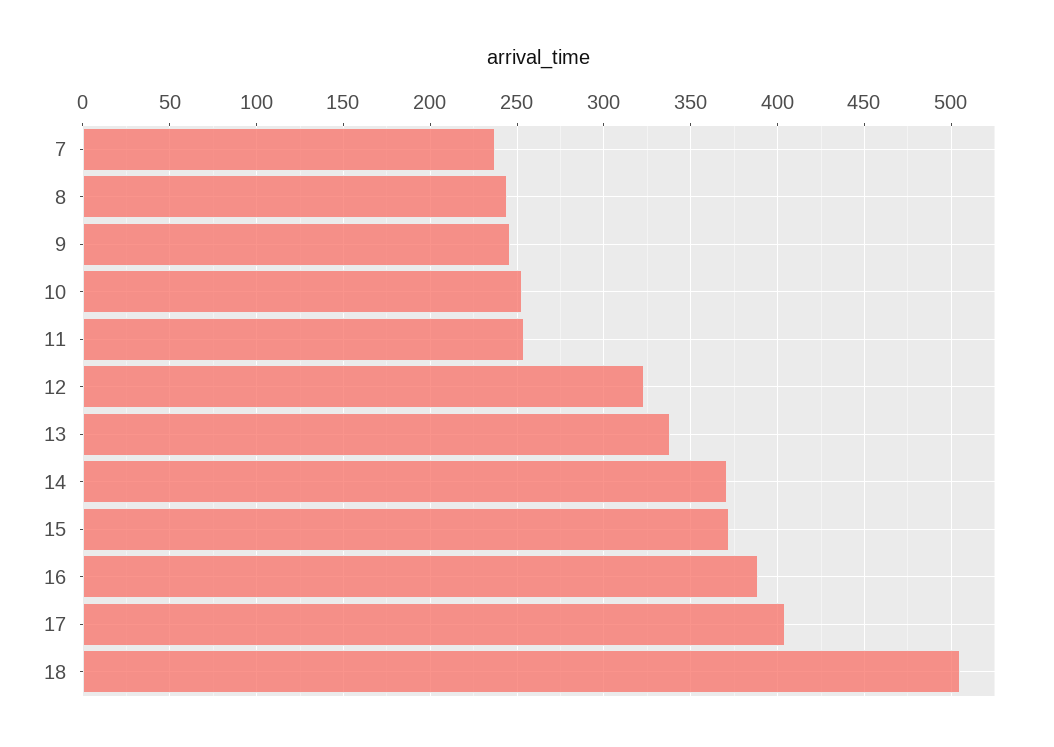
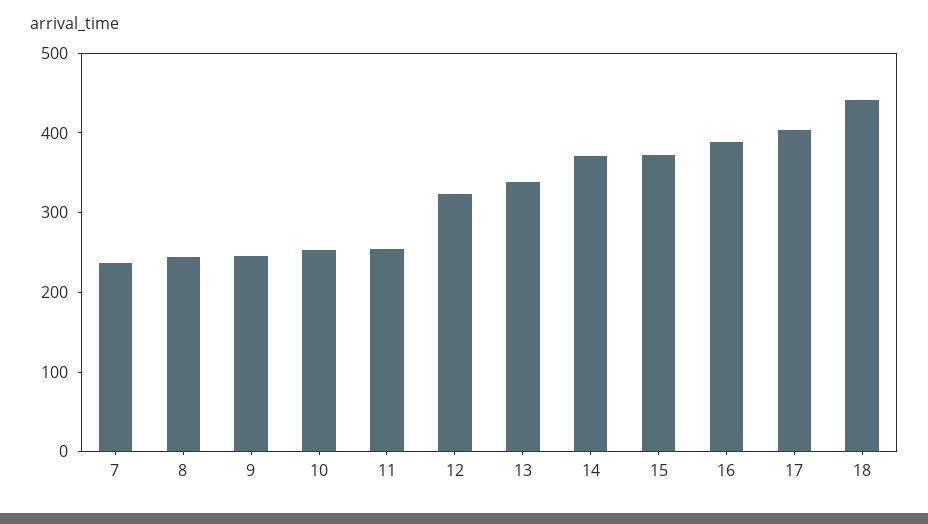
18: 505 -> 440

